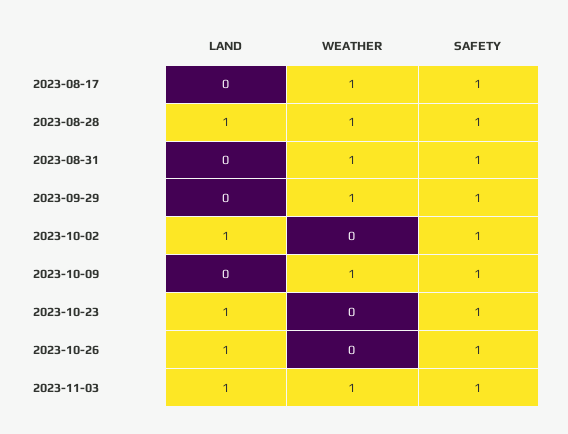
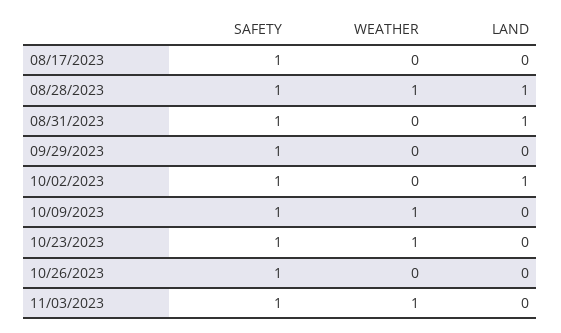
WEATHER, 2023-08-17: 1 -> 0
LAND, 2023-08-31: 0 -> 1
WEATHER, 2023-08-31: 1 -> 0
WEATHER, 2023-09-29: 1 -> 0
LAND, 2023-10-23: 1 -> 0
WEATHER, 2023-10-23: 0 -> 1
LAND, 2023-10-26: 1 -> 0
LAND, 2023-11-03: 1 -> 0

